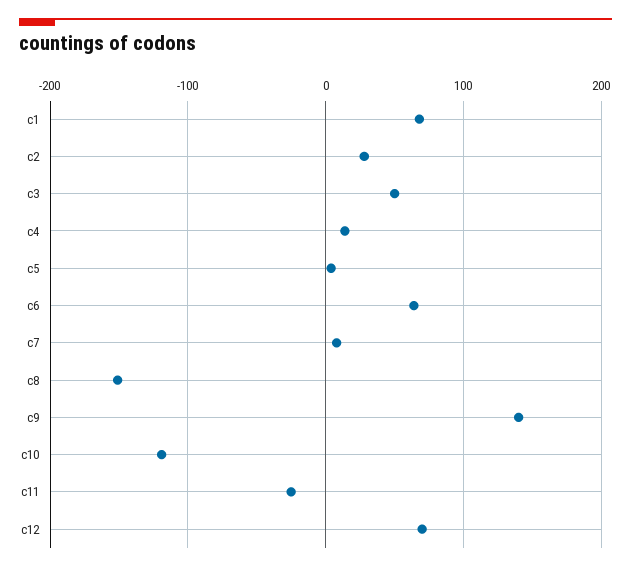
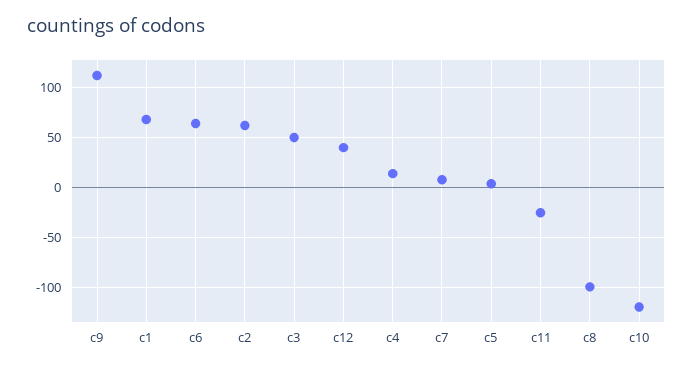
c2: 30 -> 60
c8: -150 -> -100
c9: 140 -> 110
c12: 70 -> 40

